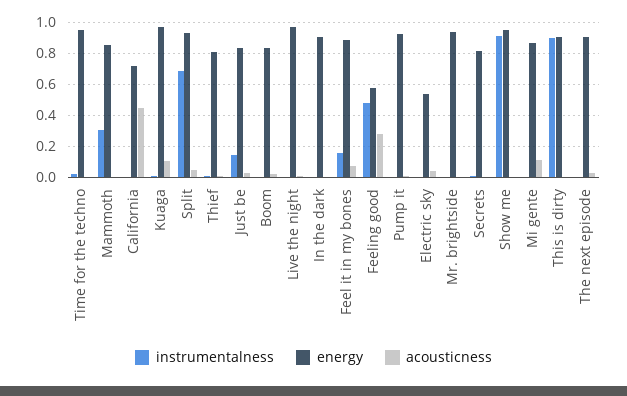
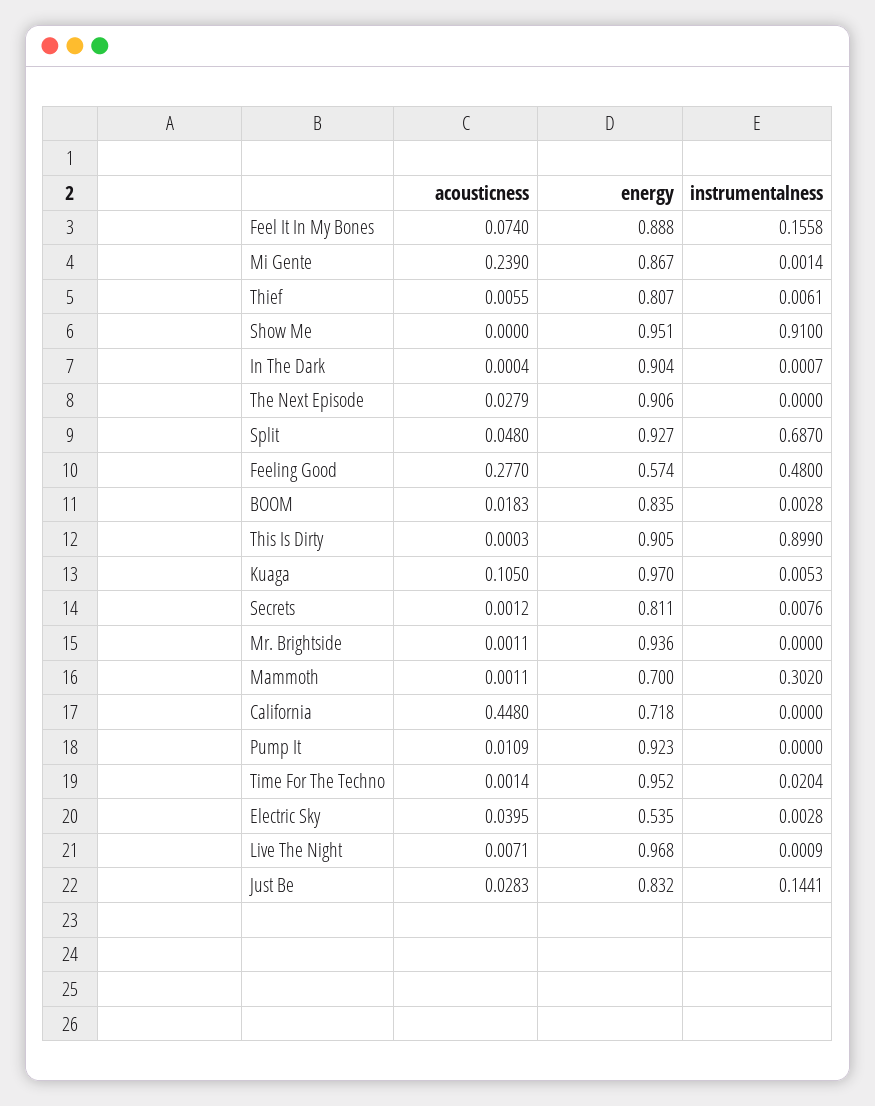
energy, Mammoth: 0.85 -> 0.7
acousticness, Mi gente: 0.1 -> 0.239

